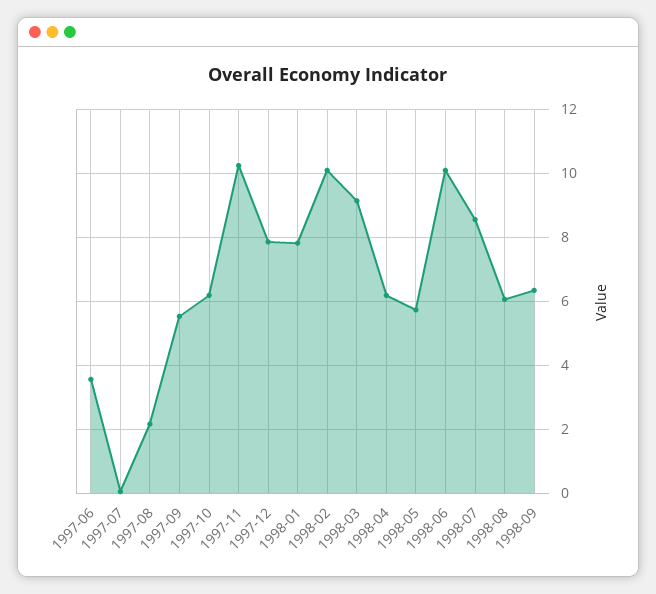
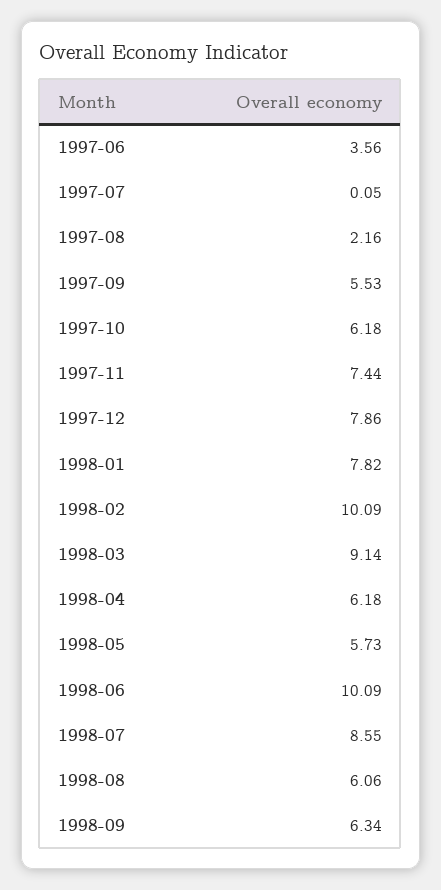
1997-11: 10.2 -> 7.44

